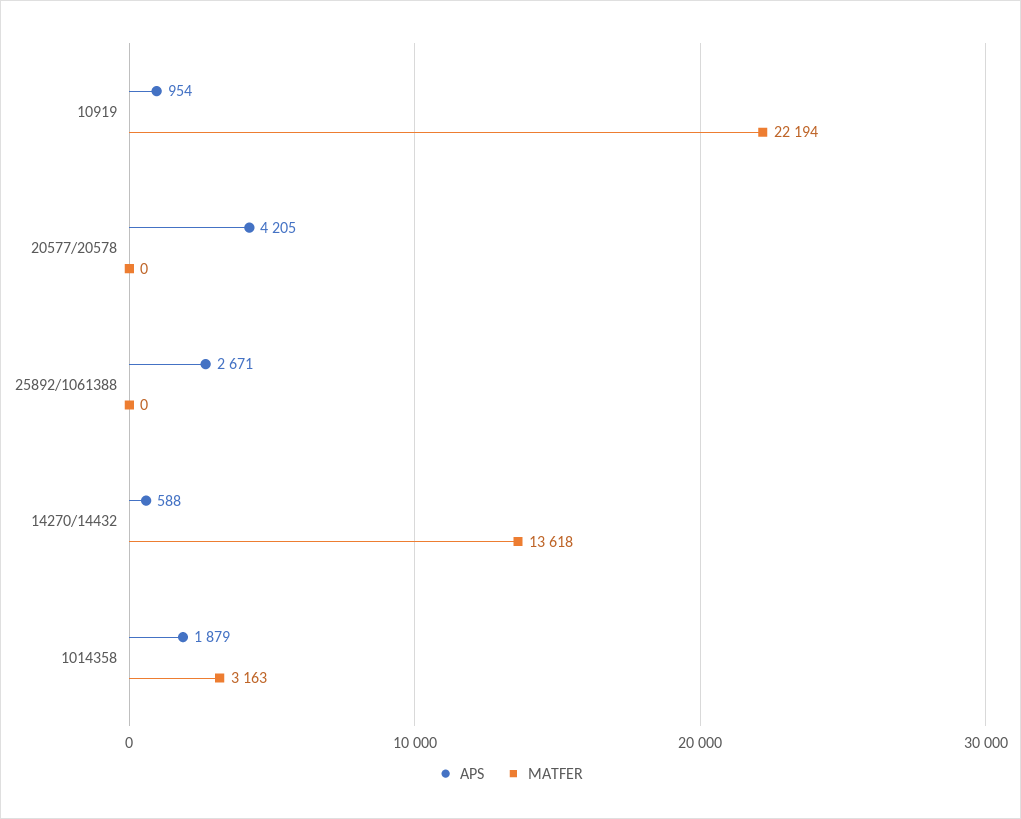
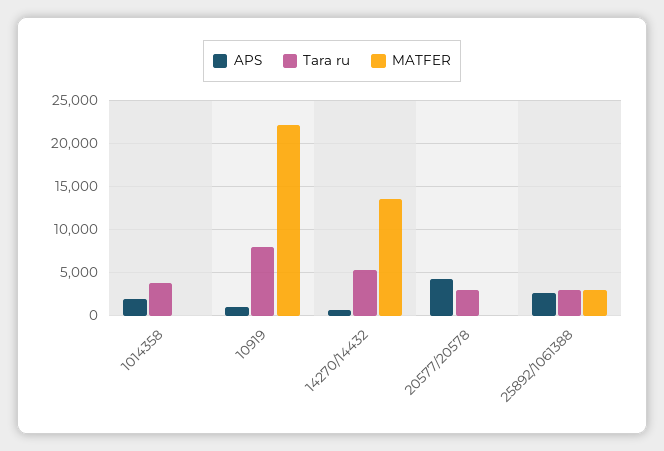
MATFER, 25892/1061388: 0 -> 3000
MATFER, 1014358: 3163 -> 0
Tara ru, 1014358: none -> 4000
Tara ru, 10919: none -> 8000
Tara ru, 14270/14432: none -> 5000
Tara ru, 20577/20578: none -> 3000
Tara ru, 25892/1061388: none -> 3000

